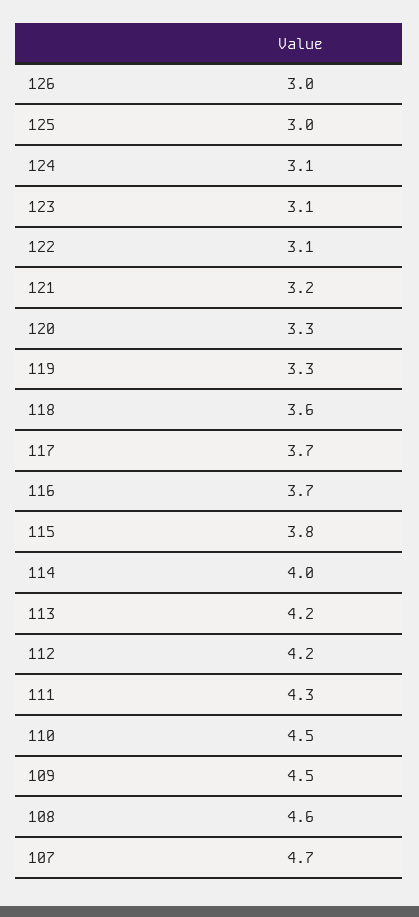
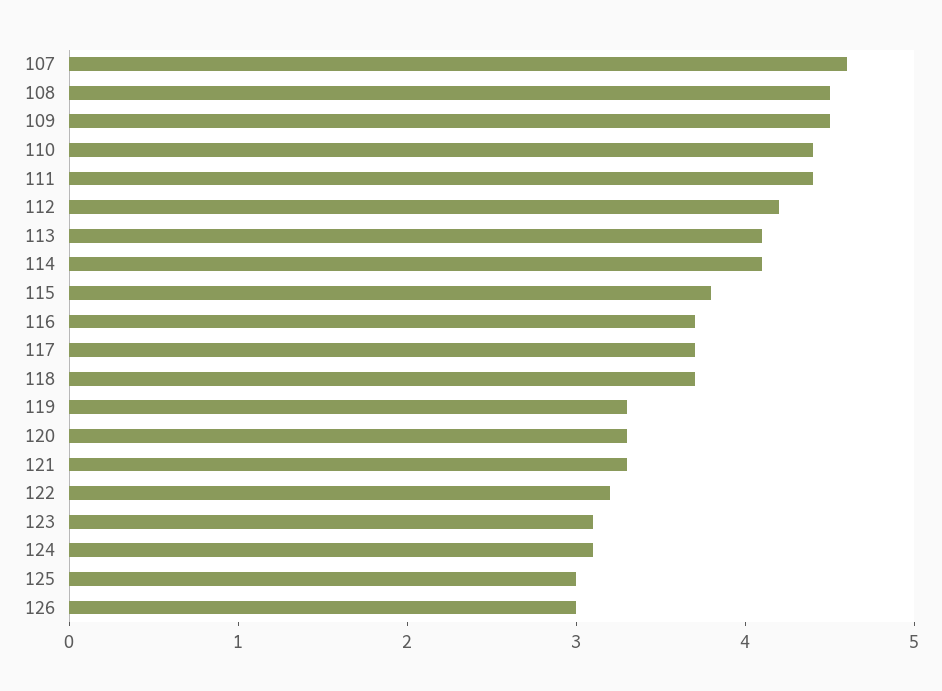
122: 3.1 -> 3.2
121: 3.2 -> 3.3
118: 3.6 -> 3.7
114: 4 -> 4.1
113: 4.2 -> 4.1
111: 4.3 -> 4.4
110: 4.5 -> 4.4
108: 4.6 -> 4.5
107: 4.7 -> 4.6

